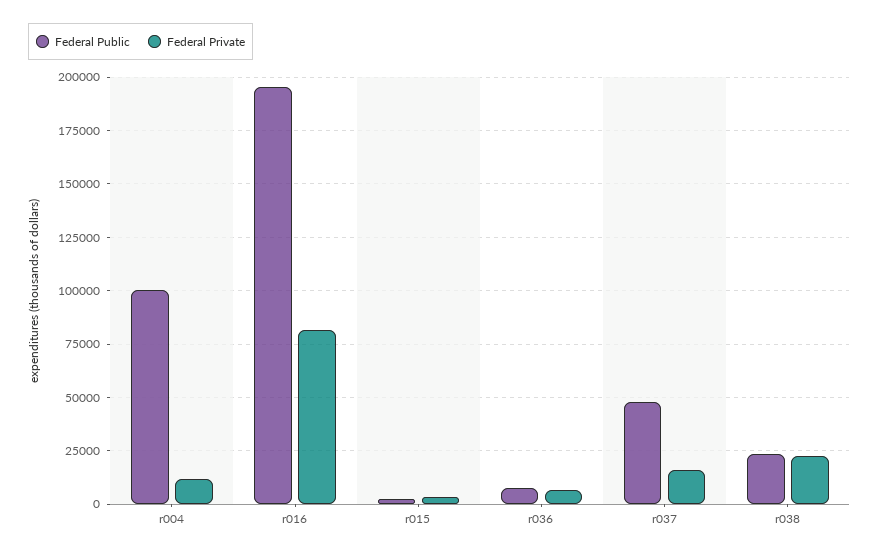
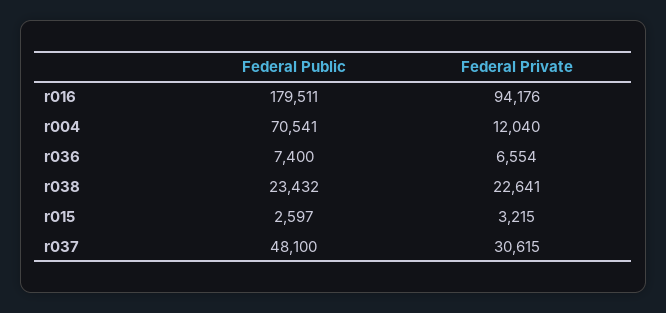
Federal Public, r004: 100000 -> 70541
Federal Public, r016: 195000 -> 179511
Federal Private, r016: 80000 -> 94176
Federal Private, r037: 15000 -> 30615

